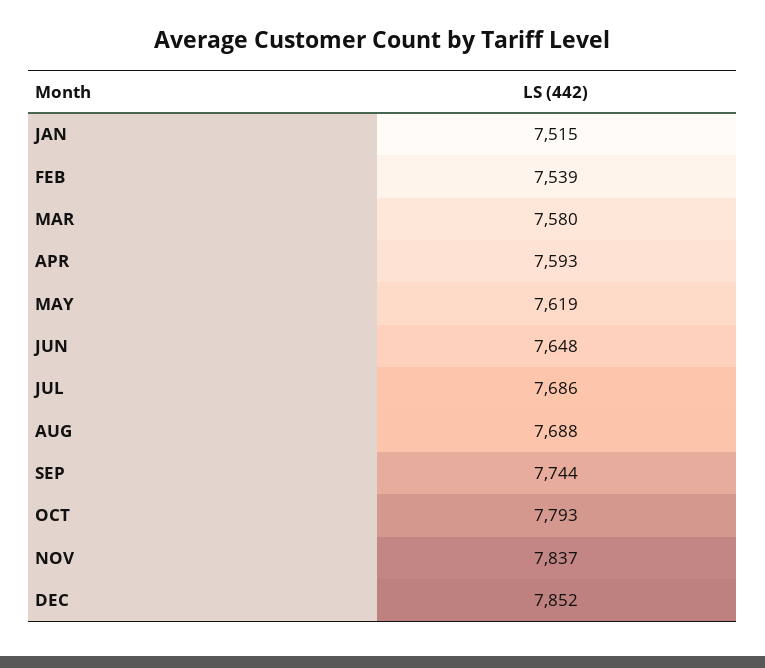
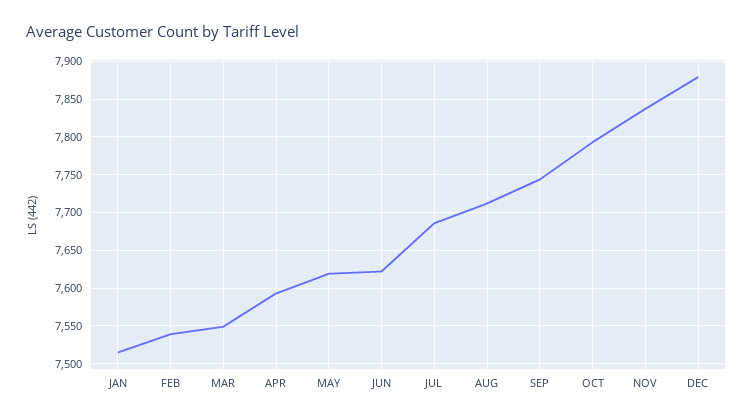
MAR: 7580 -> 7550
JUN: 7648 -> 7620
AUG: 7688 -> 7710
DEC: 7852 -> 7880

